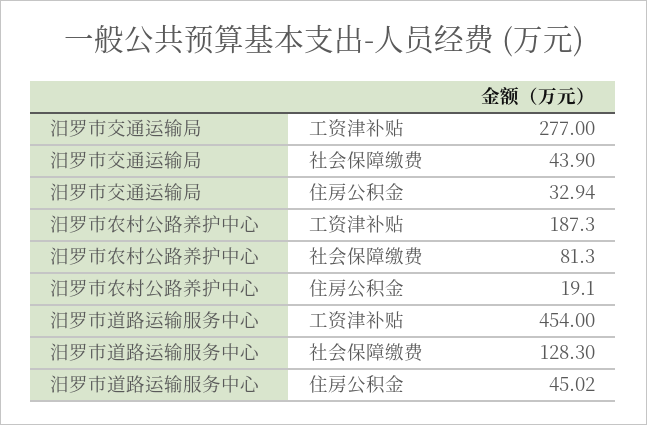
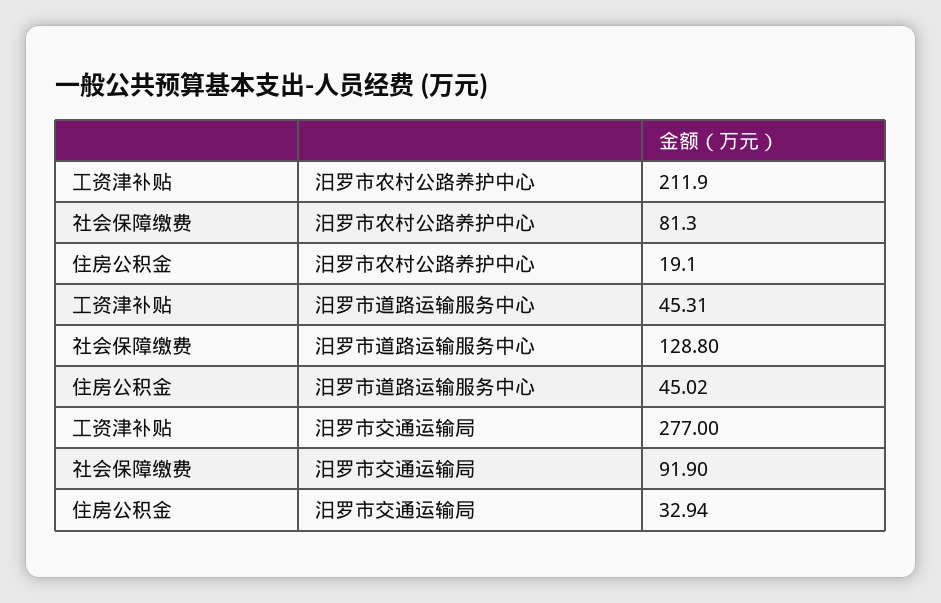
汨罗市交通运输局, 社会保障缴费: 43.9 -> 91.9
汨罗市农村公路养护中心, 工资津补贴: 187.3 -> 211.9
汨罗市道路运输服务中心, 工资津补贴: 454 -> 45.31
汨罗市道路运输服务中心, 社会保障缴费: 128.3 -> 128.8

